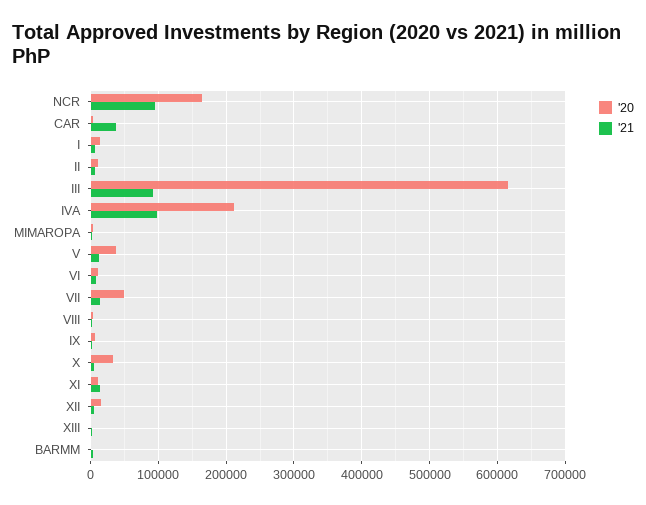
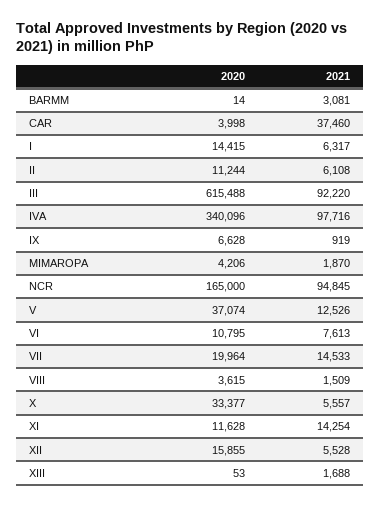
'20, IVA: 210000 -> 340096
'20, VII: 50000 -> 19964

